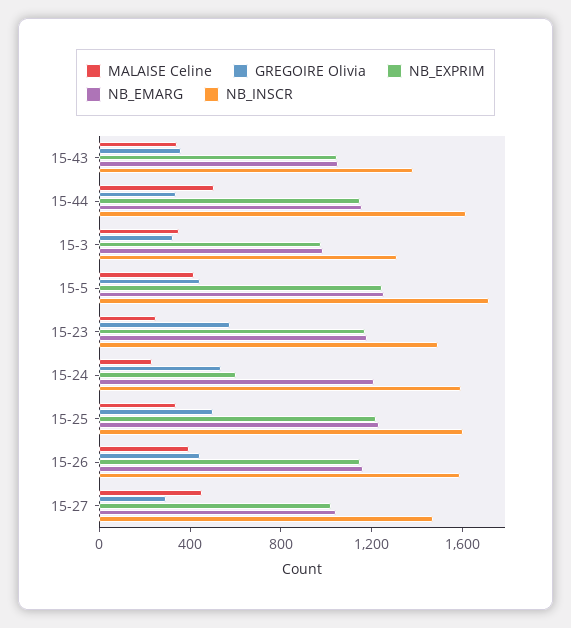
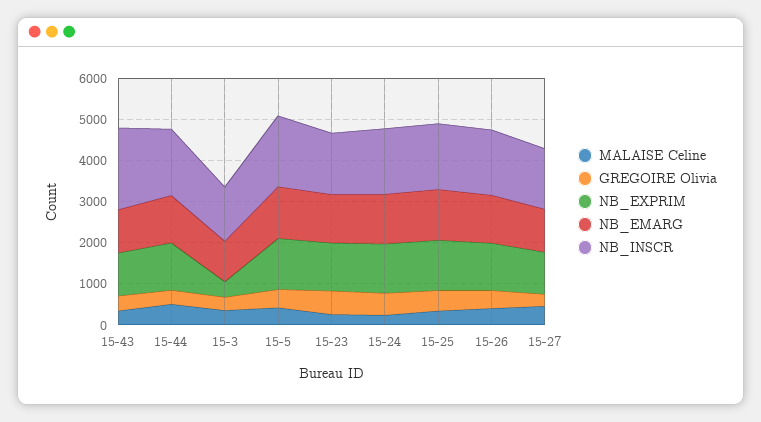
NB_INSCR, 15-43: 1400 -> 2000
NB_EXPRIM, 15-3: 1000 -> 400
NB_EXPRIM, 15-24: 600 -> 1200

